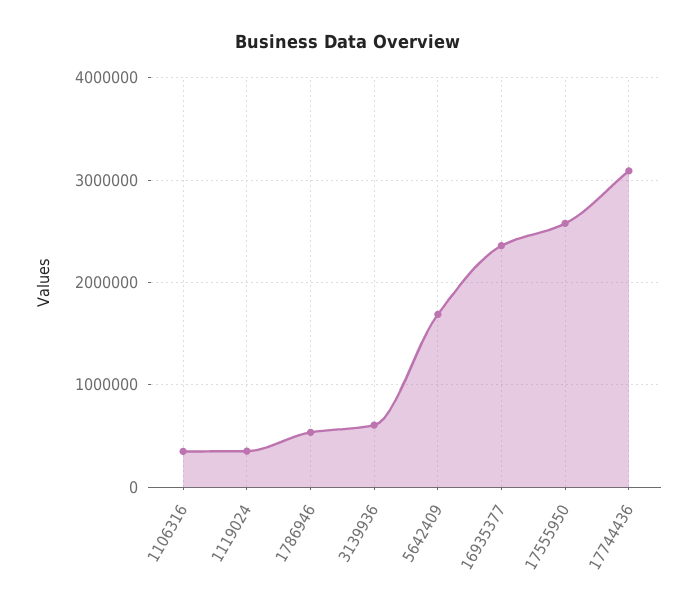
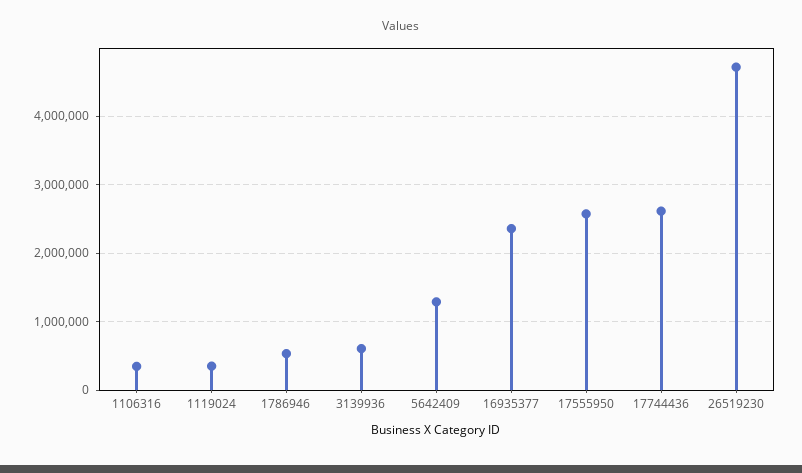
5642409: 1700000 -> 1300000
17744436: 3100000 -> 2600000
26519230: none -> 4700000

